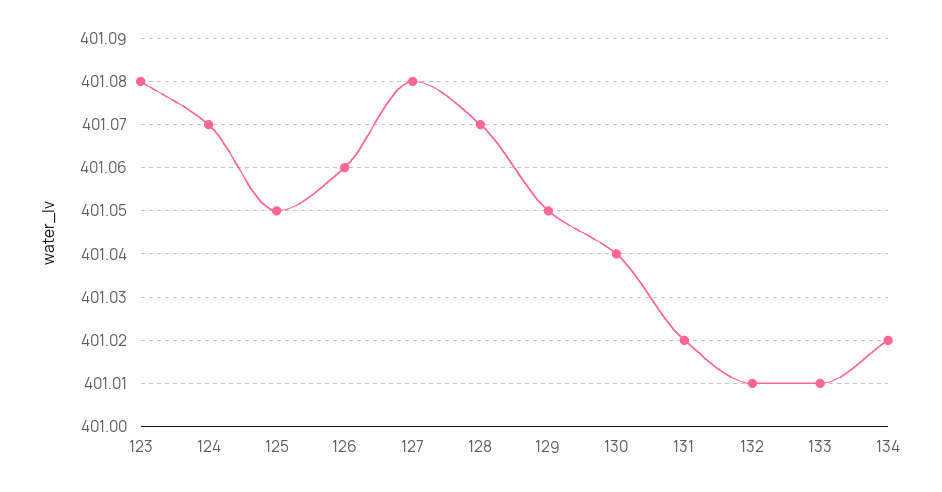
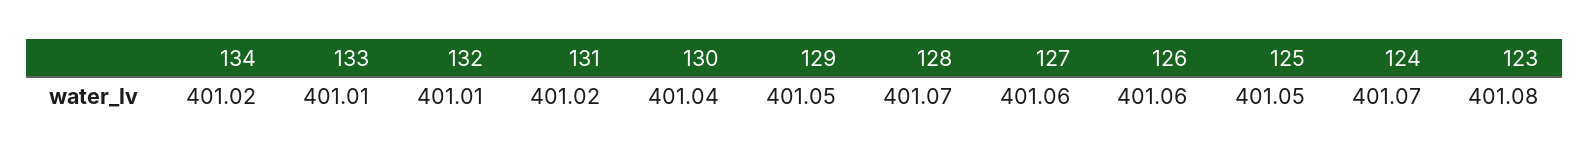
127: 401.08 -> 401.06

